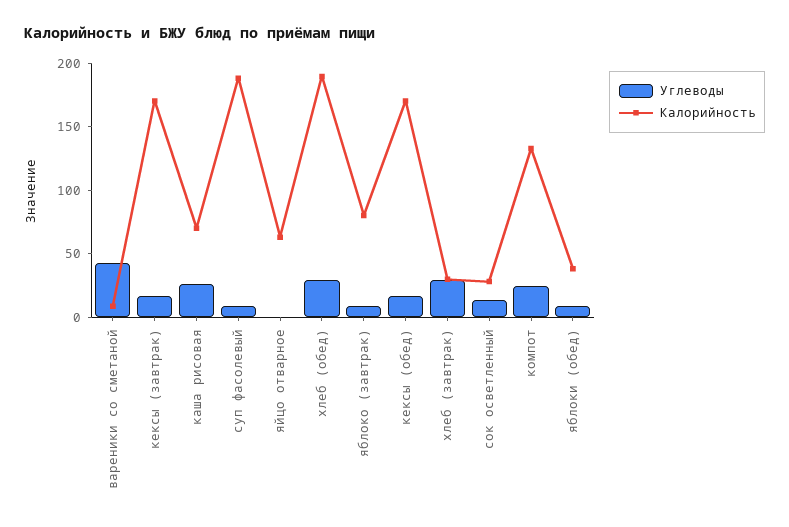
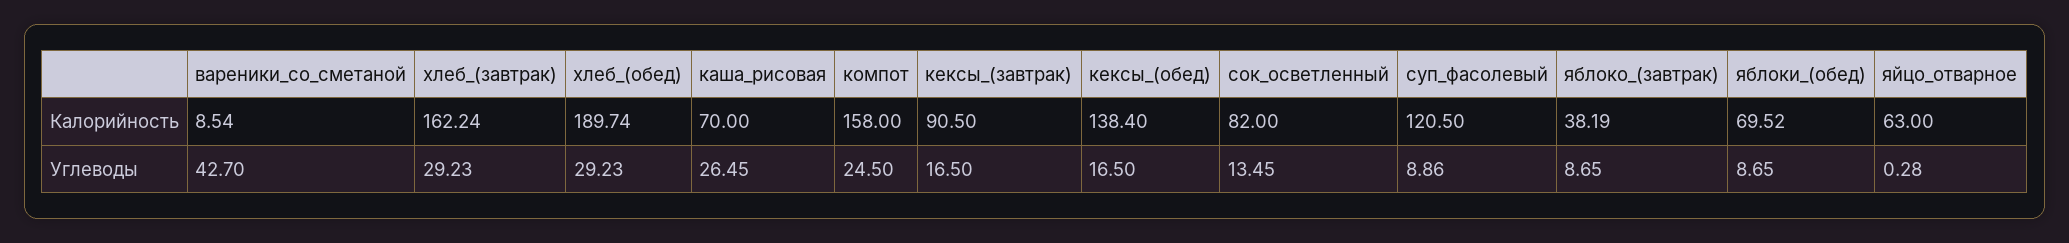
Калорийность, кексы (завтрак): 170 -> 90.5
Калорийность, суп фасолевый: 190 -> 120.5
Калорийность, яблоко (завтрак): 80 -> 38.19
Калорийность, кексы (обед): 170 -> 138.4
Калорийность, хлеб (завтрак): 30 -> 162.24
Калорийность, сок осветленный: 30 -> 82
Калорийность, компот: 130 -> 158
Калорийность, яблоки (обед): 40 -> 69.52

